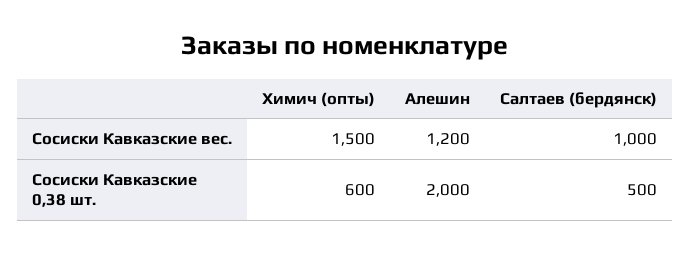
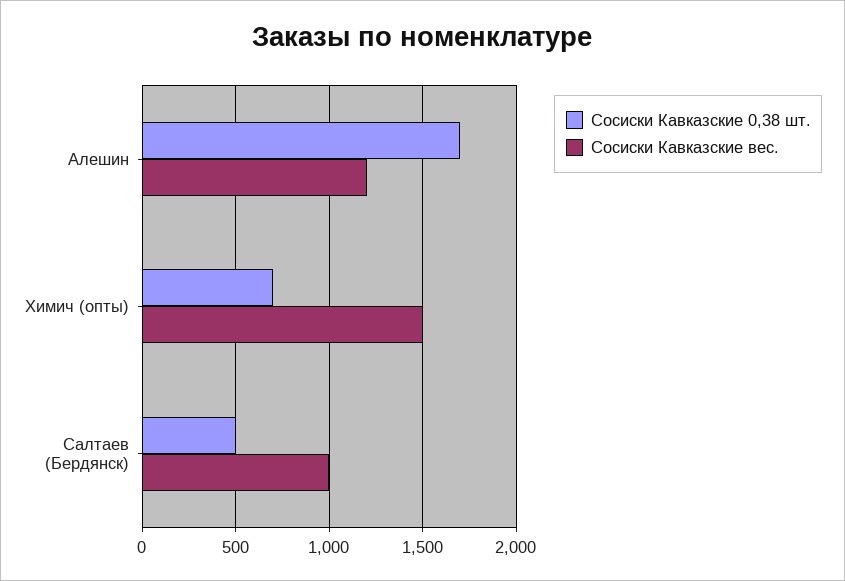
Сосиски Кавказские 0,38 шт., Химич (опты): 600 -> 700
Сосиски Кавказские 0,38 шт., Алешин: 2000 -> 1700

